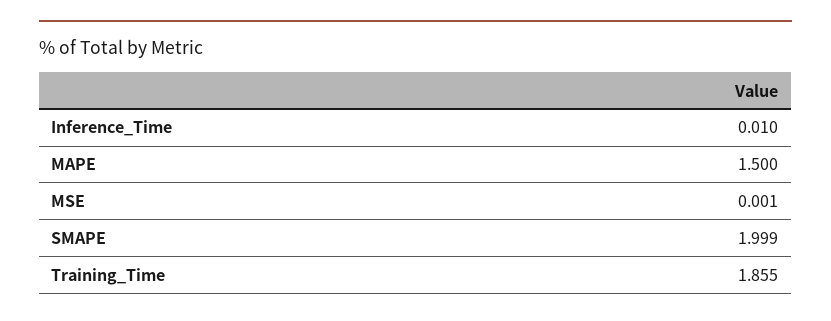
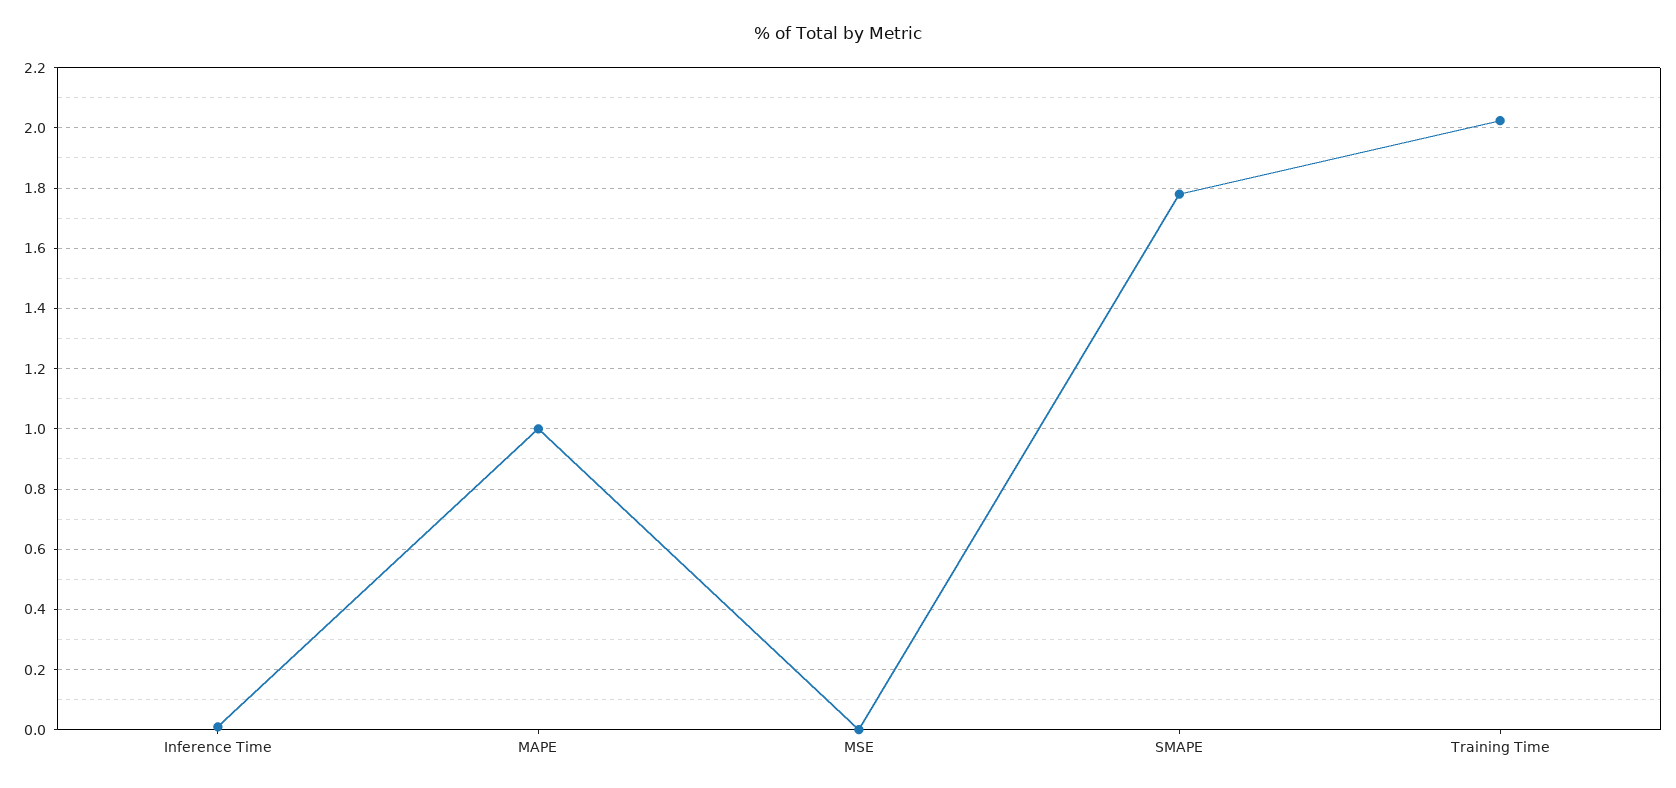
MAPE: 1.5 -> 1
SMAPE: 1.999 -> 1.78
Training_Time: 1.855 -> 2.02

